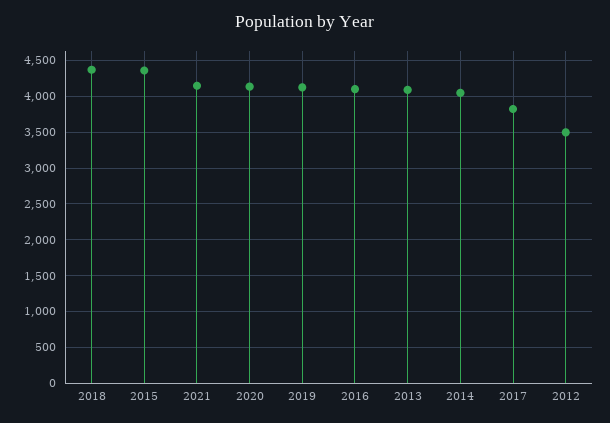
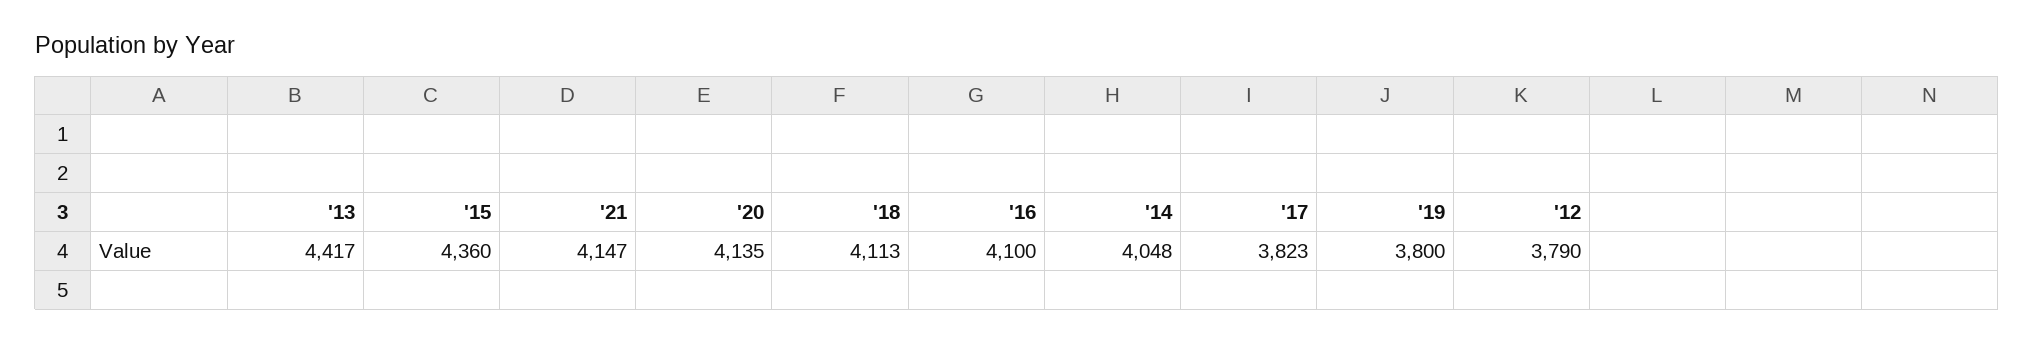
2018: 4400 -> 4113
2019: 4100 -> 3800
2013: 4100 -> 4417
2012: 3500 -> 3790

